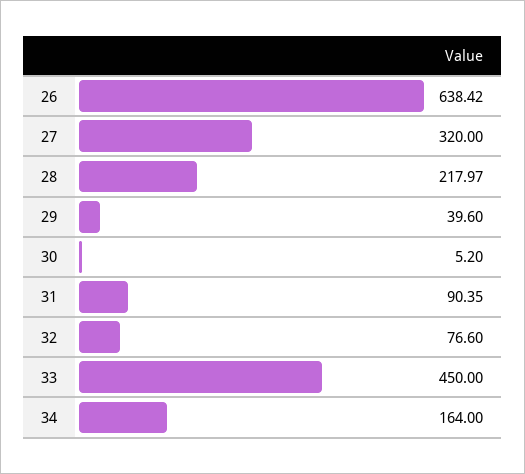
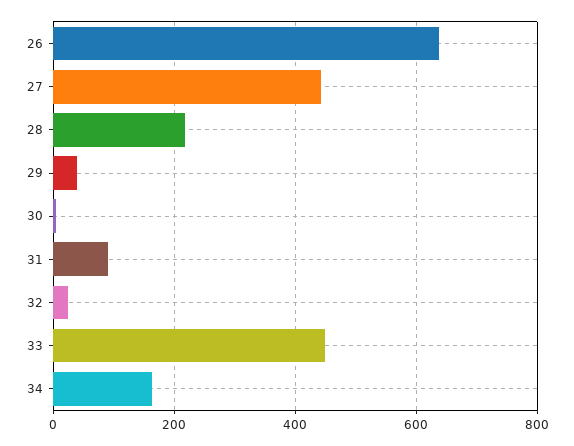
27: 320 -> 440
32: 76.6 -> 20

